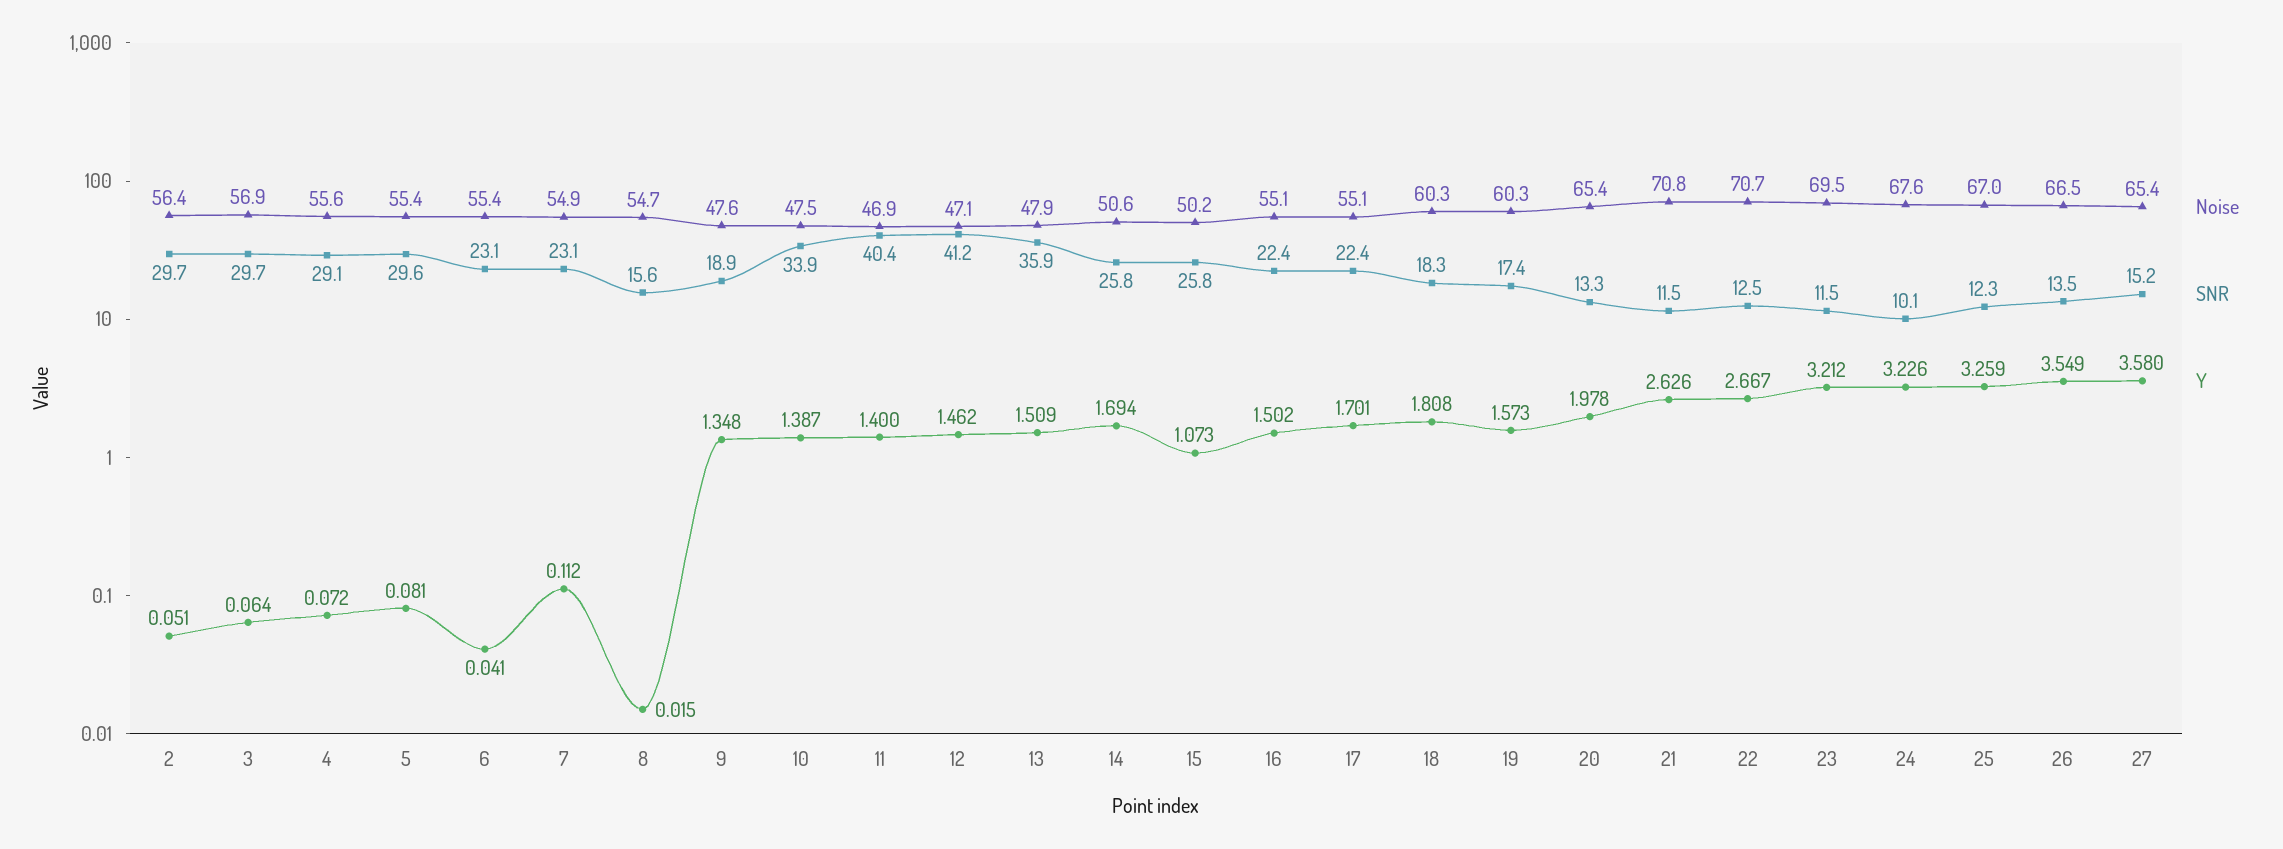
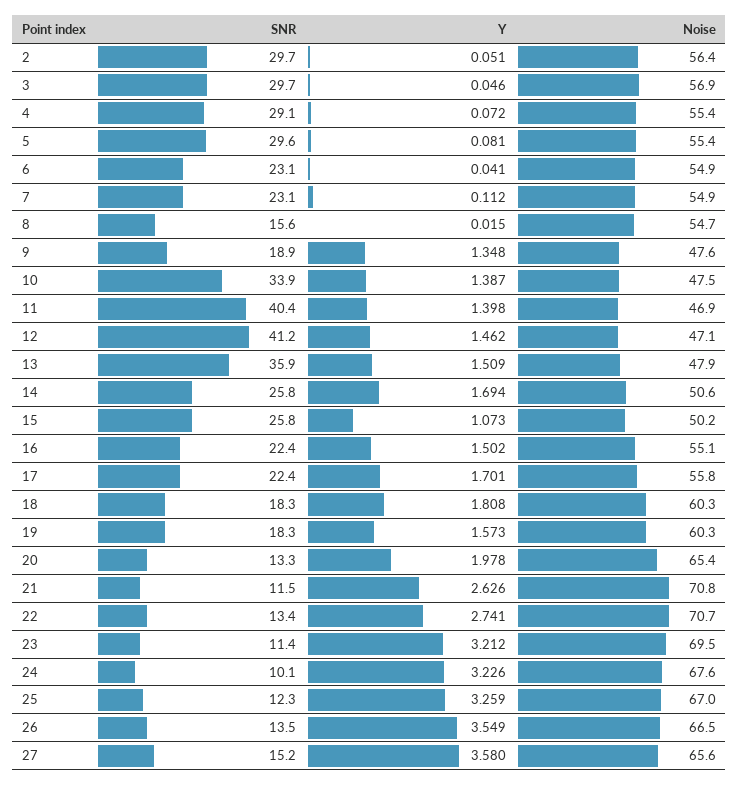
Y, 3: 0.064 -> 0.046
Noise, 4: 55.6 -> 55.4
Noise, 6: 55.4 -> 54.9
Y, 11: 1.4 -> 1.398
Noise, 17: 55.1 -> 55.8
SNR, 19: 17.4 -> 18.3
SNR, 22: 12.5 -> 13.4
Y, 22: 2.667 -> 2.741
SNR, 23: 11.5 -> 11.4
Noise, 27: 65.4 -> 65.6

